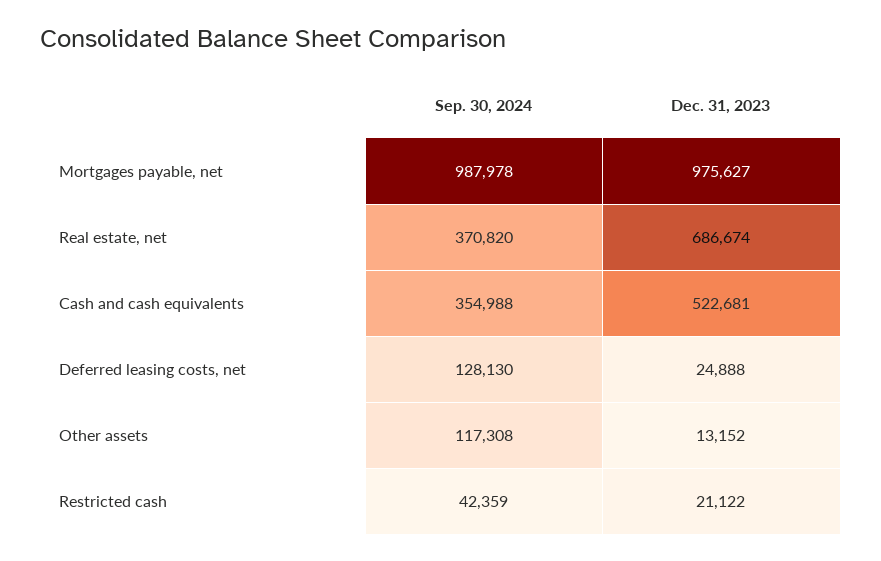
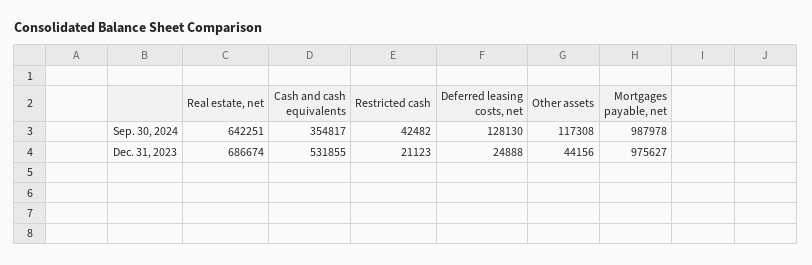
Sep. 30, 2024, Real estate, net: 370820 -> 642251
Sep. 30, 2024, Cash and cash equivalents: 354988 -> 354817
Dec. 31, 2023, Cash and cash equivalents: 522681 -> 531855
Dec. 31, 2023, Other assets: 13152 -> 44156
Sep. 30, 2024, Restricted cash: 42359 -> 42482
Dec. 31, 2023, Restricted cash: 21122 -> 21123

